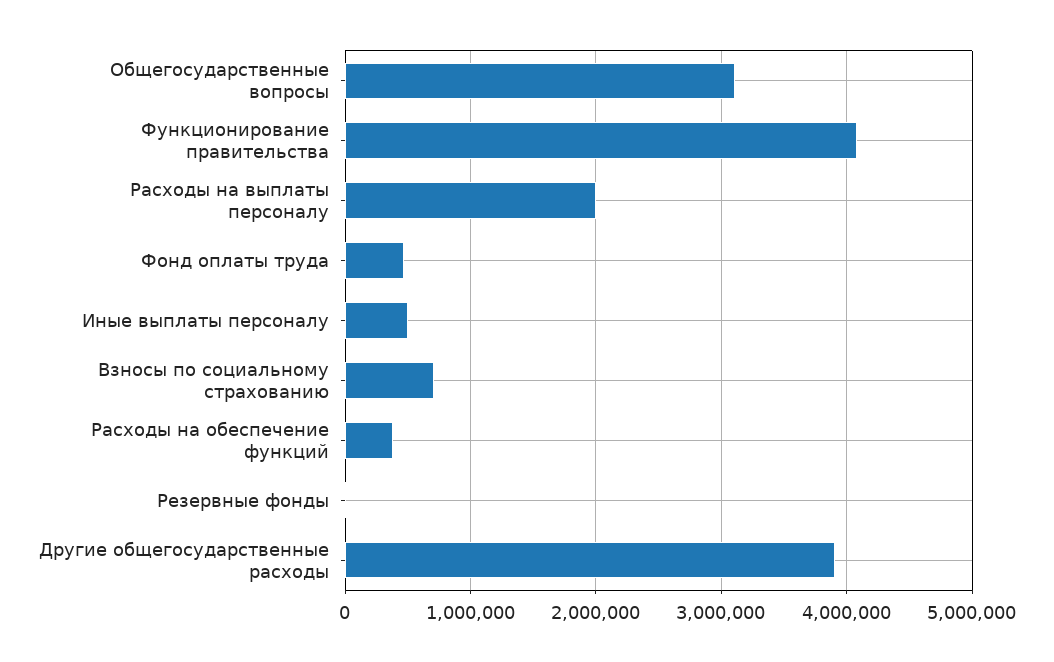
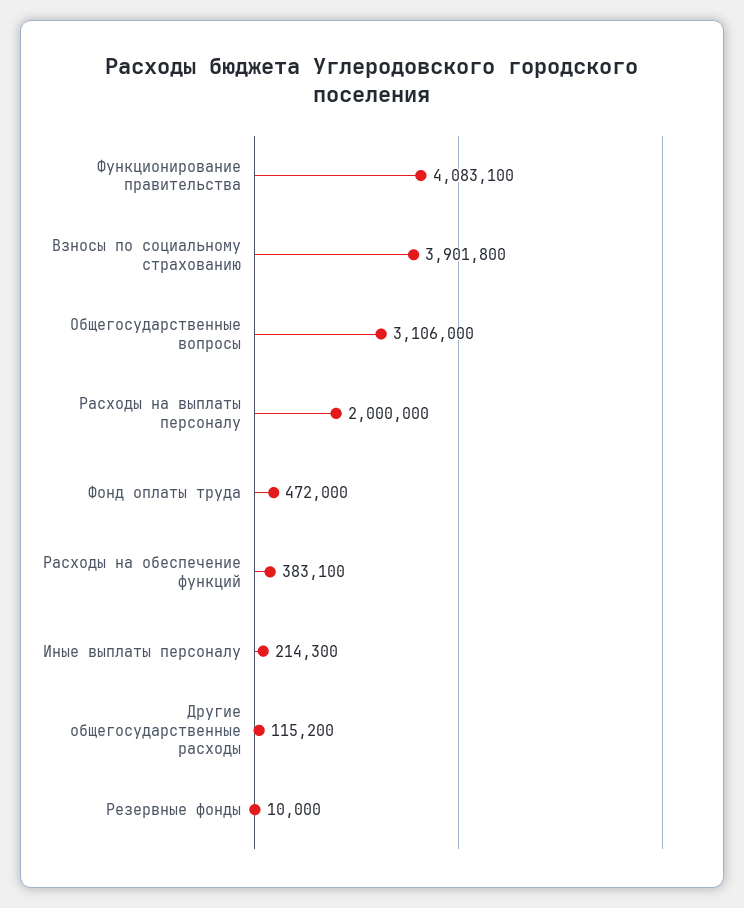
Иные выплаты персоналу: 500000 -> 214300
Взносы по социальному страхованию: 700000 -> 3901800
Другие общегосударственные расходы: 3900000 -> 115200

